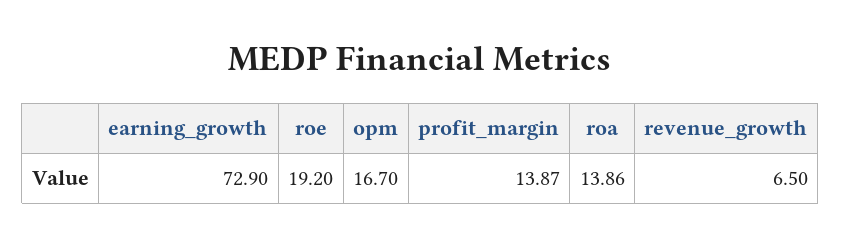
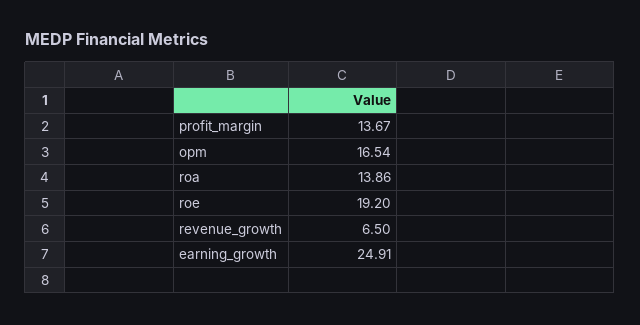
earning_growth: 72.9 -> 24.91
opm: 16.7 -> 16.54
profit_margin: 13.87 -> 13.67

